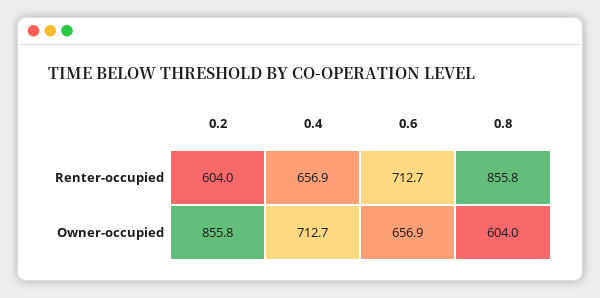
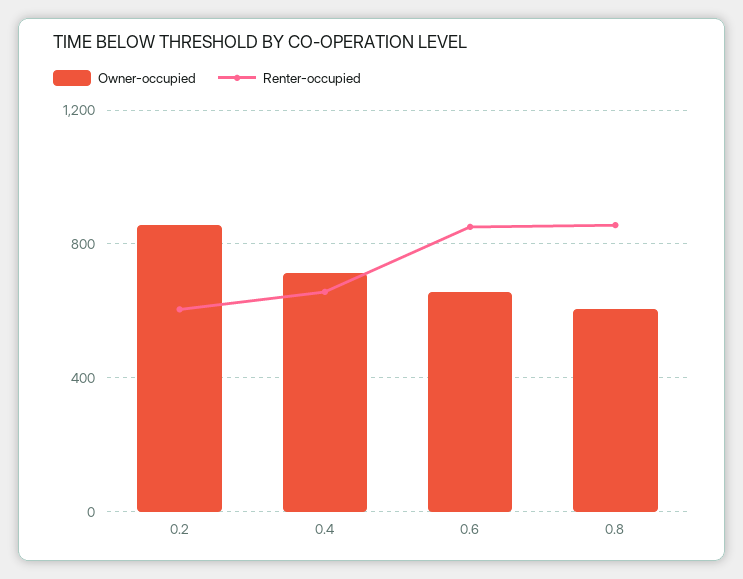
Renter-occupied, 0.6: 712.7 -> 850

